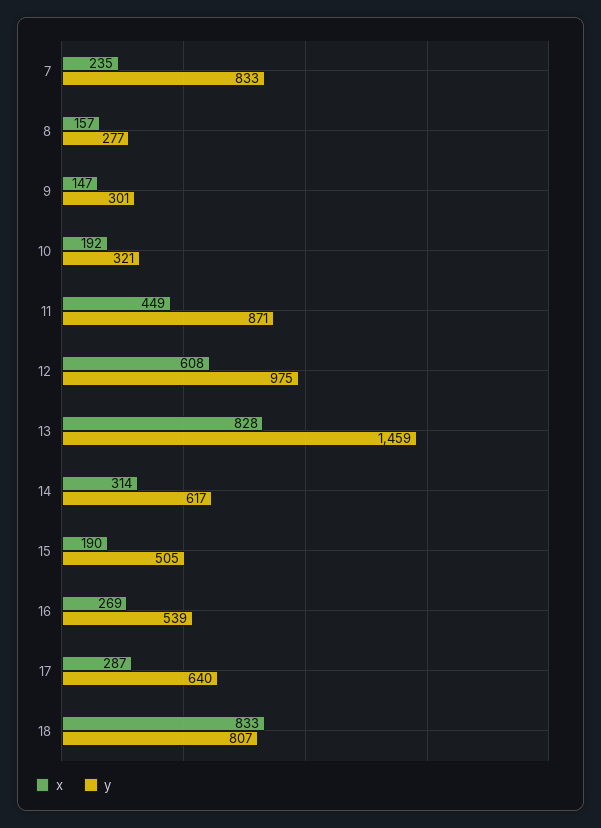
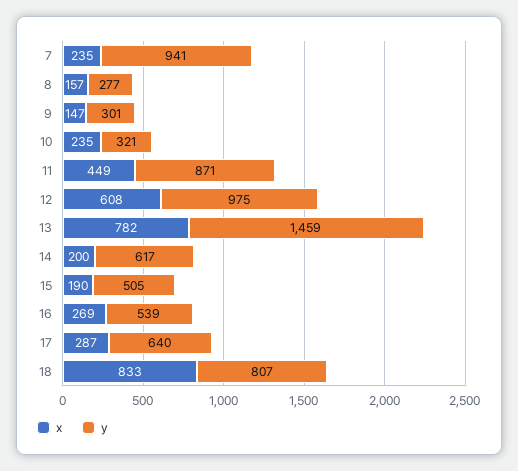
y, 7: 833 -> 941
x, 10: 192 -> 235
x, 13: 828 -> 782
x, 14: 314 -> 200

